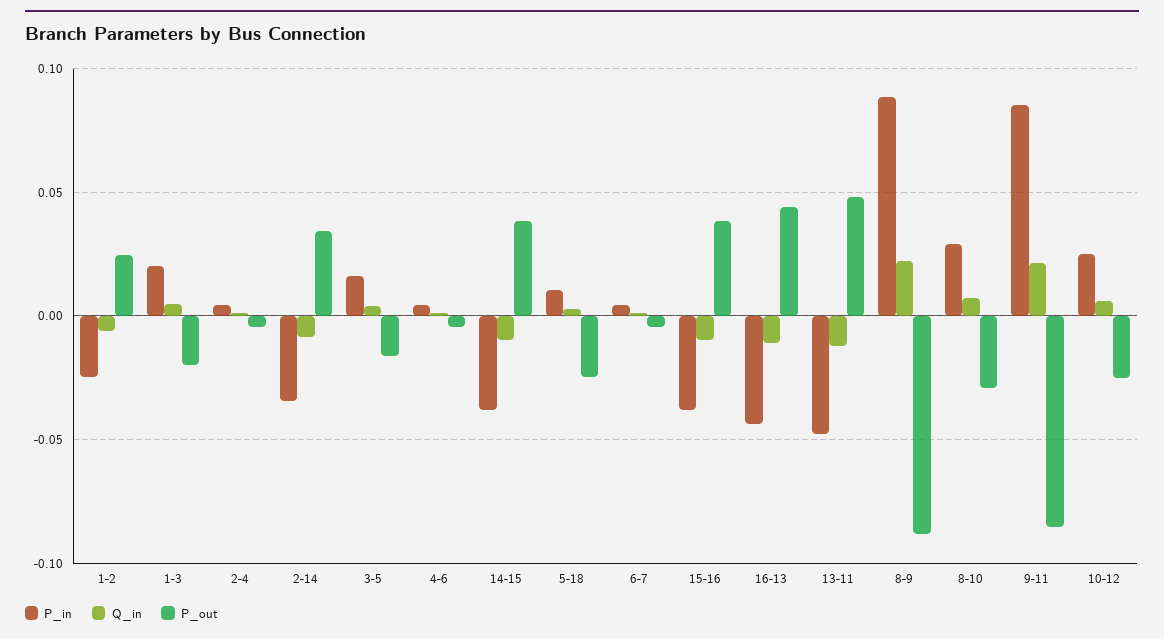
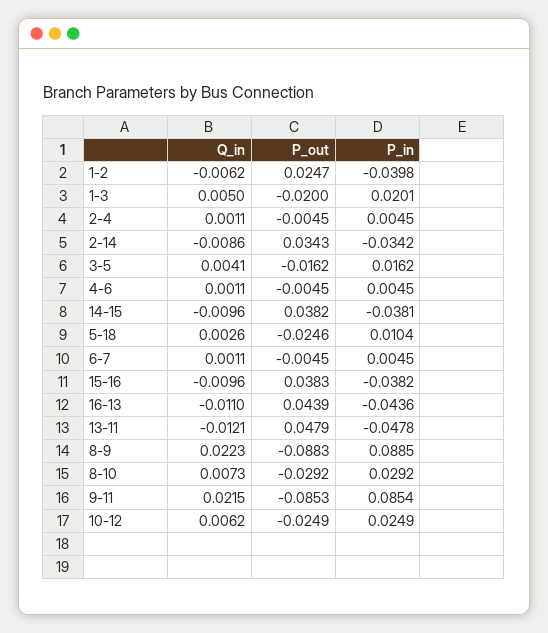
P_in, 1-2: -0.025 -> -0.0398

